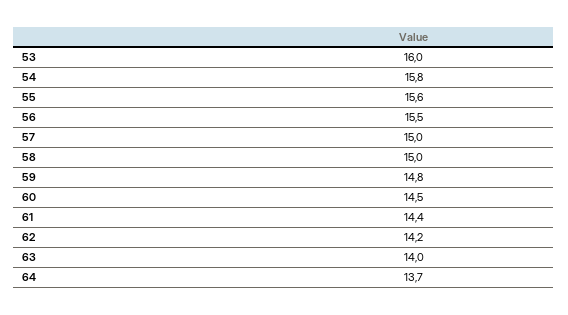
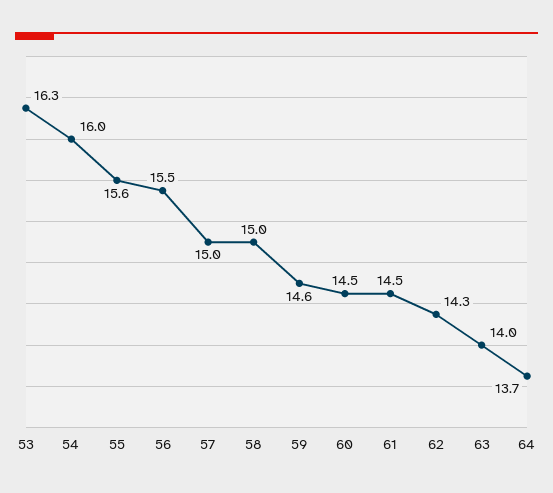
53: 16 -> 16.3
54: 15.8 -> 16
59: 14.8 -> 14.6
61: 14.4 -> 14.5
62: 14.2 -> 14.3

